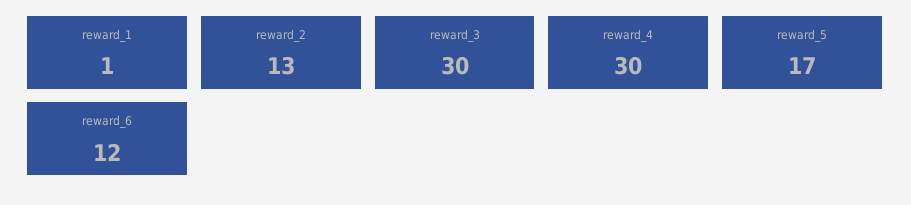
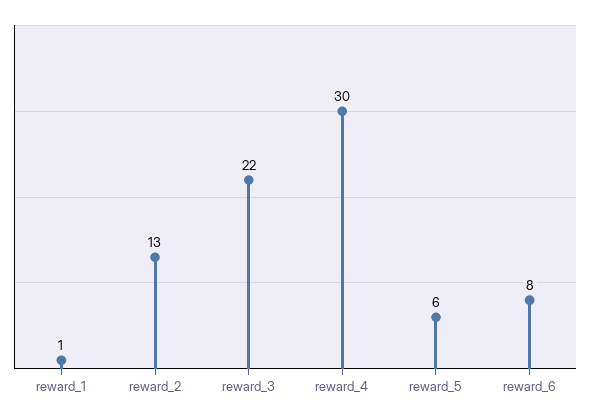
reward_3: 30 -> 22
reward_5: 17 -> 6
reward_6: 12 -> 8

